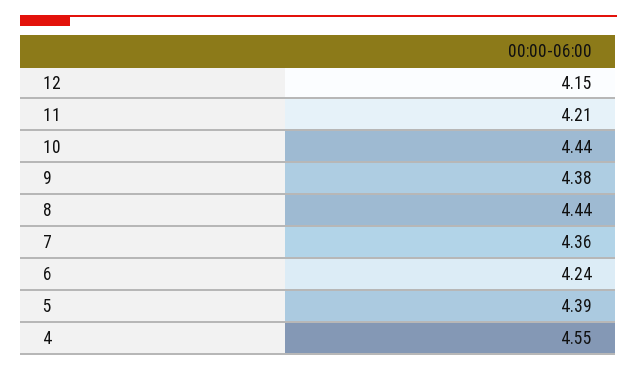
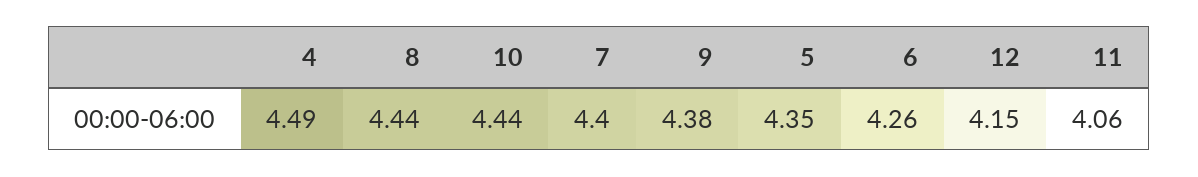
11: 4.21 -> 4.06
7: 4.36 -> 4.4
6: 4.24 -> 4.26
5: 4.39 -> 4.35
4: 4.55 -> 4.49

